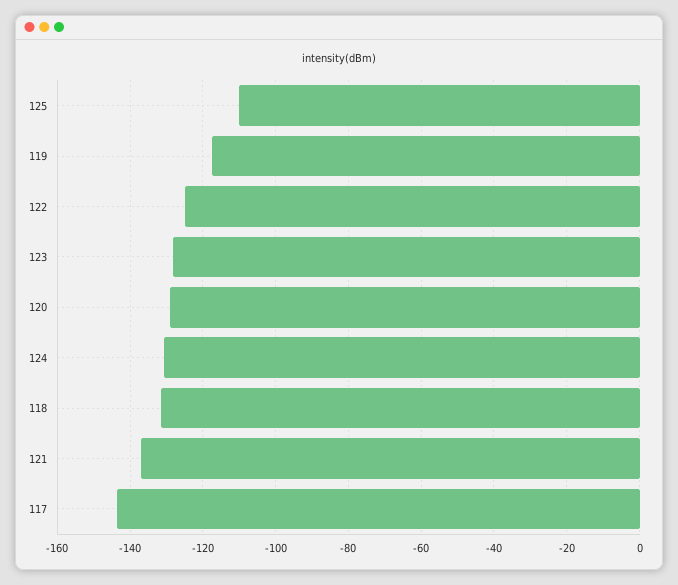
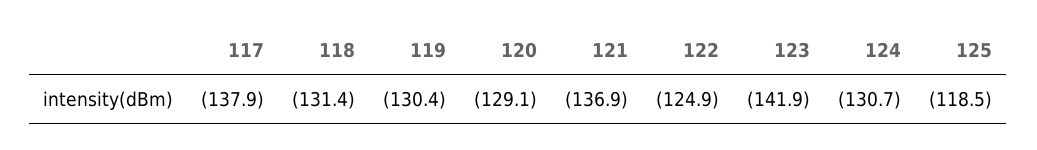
125: -110 -> -118.5
119: -118 -> -130.4
123: -128 -> -141.9
117: -144 -> -137.9

